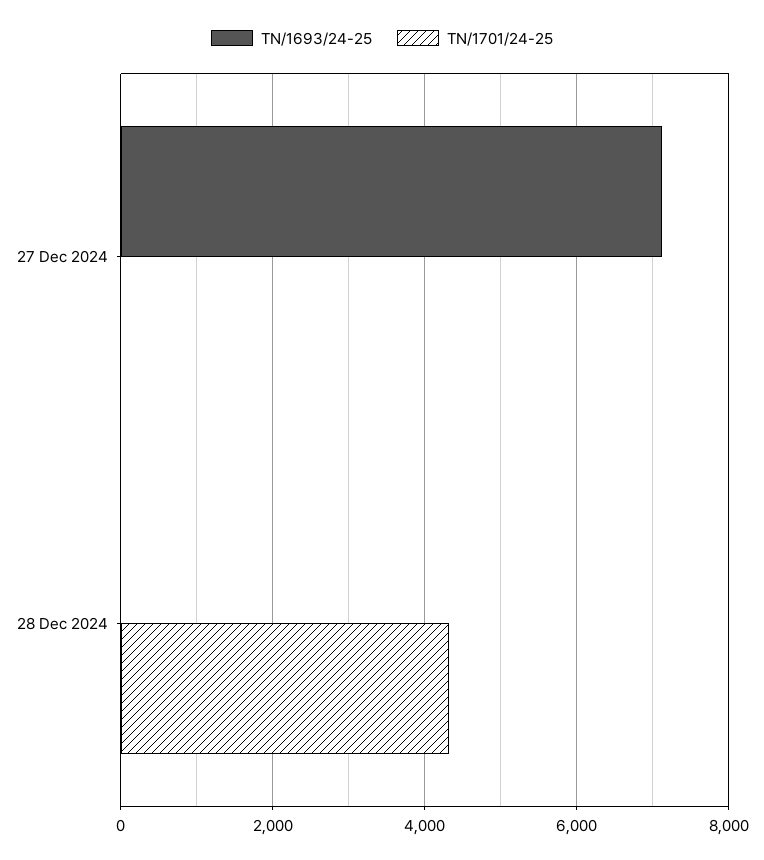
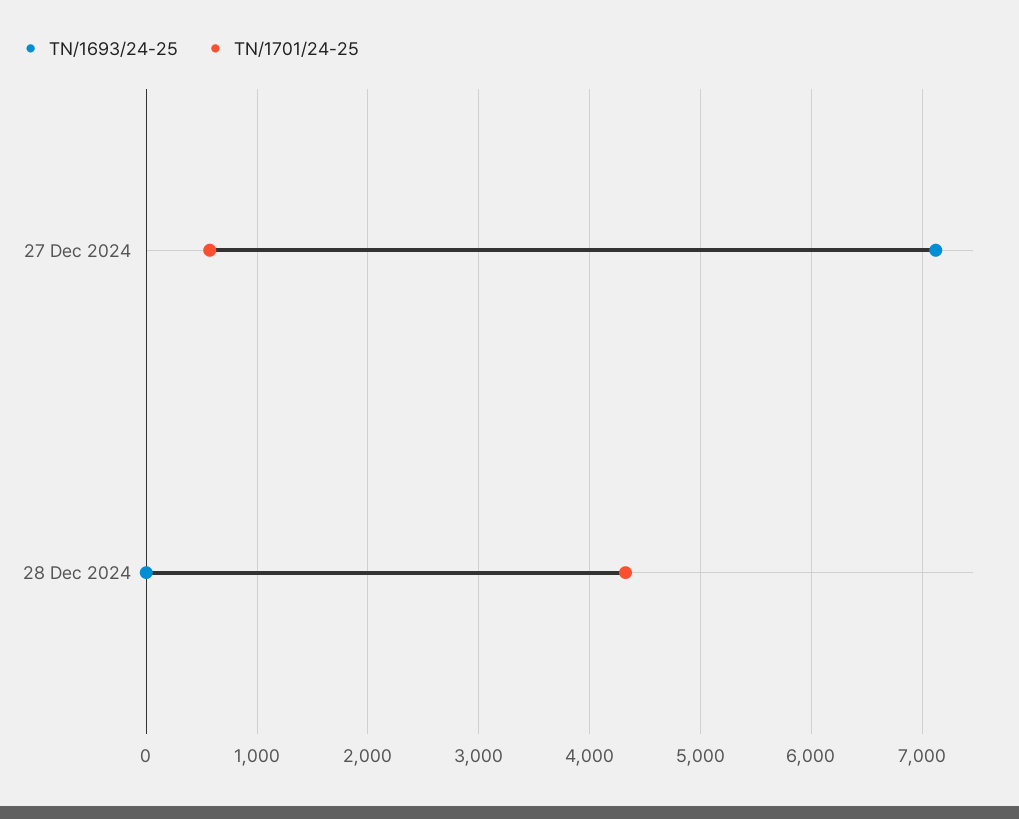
TN/1701/24-25, 27 Dec 2024: 0 -> 600

